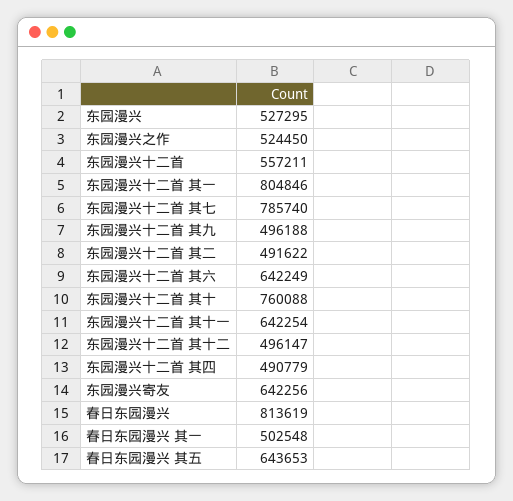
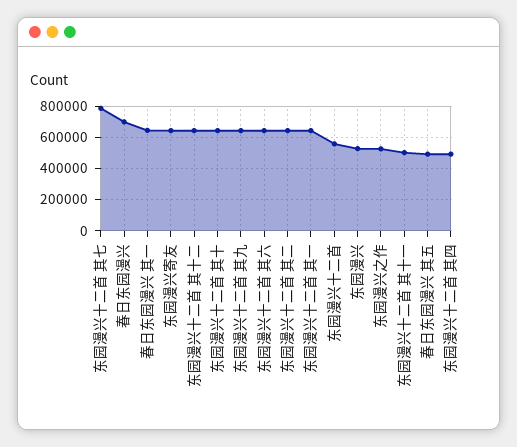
东园漫兴十二首 其一: 804846 -> 650000
东园漫兴十二首 其九: 496188 -> 650000
东园漫兴十二首 其二: 491622 -> 650000
东园漫兴十二首 其十: 760088 -> 650000
东园漫兴十二首 其十一: 642254 -> 500000
东园漫兴十二首 其十二: 496147 -> 650000
春日东园漫兴: 813619 -> 700000
春日东园漫兴 其一: 502548 -> 650000
春日东园漫兴 其五: 643653 -> 500000

